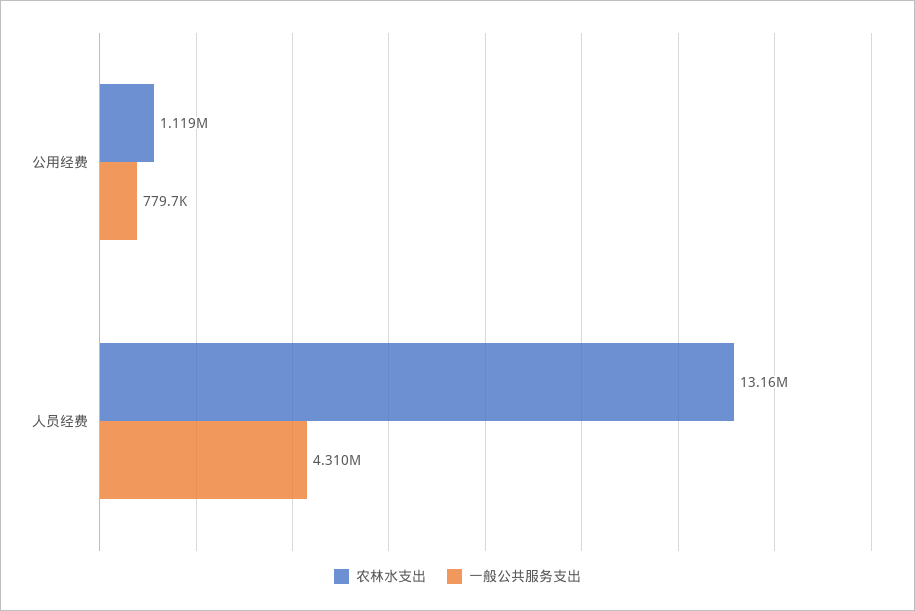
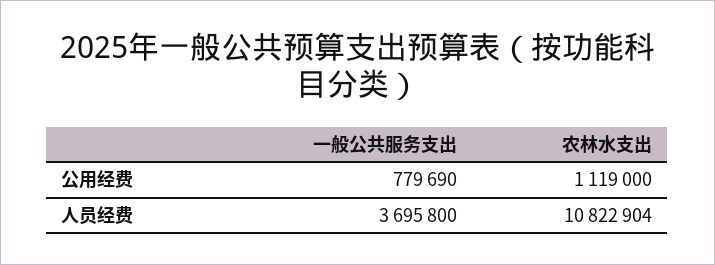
农林水支出, 人员经费: 13160000 -> 10822904
一般公共服务支出, 人员经费: 4310000 -> 3695800

